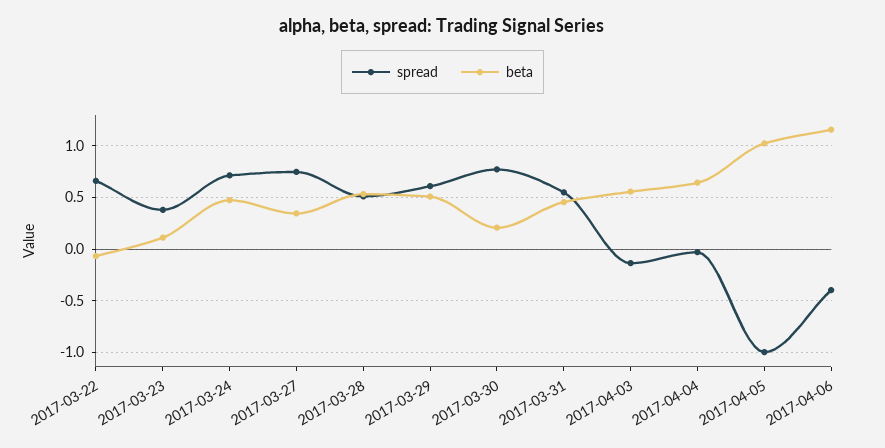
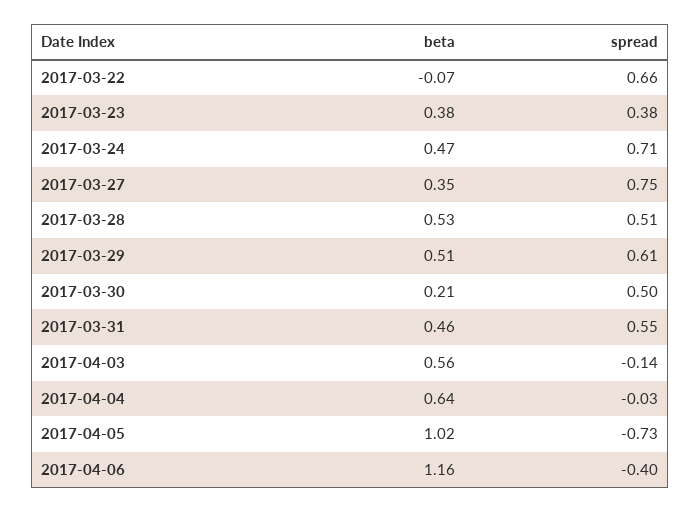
beta, 2017-03-23: 0.1 -> 0.38
spread, 2017-03-30: 0.8 -> 0.5
spread, 2017-04-05: -1 -> -0.73

